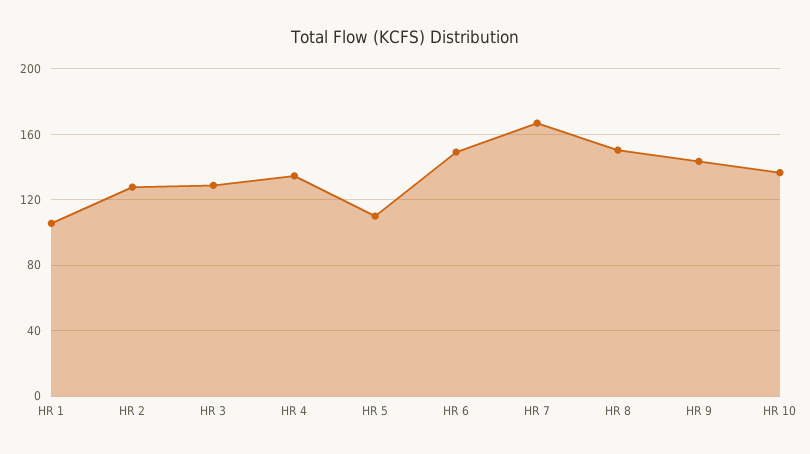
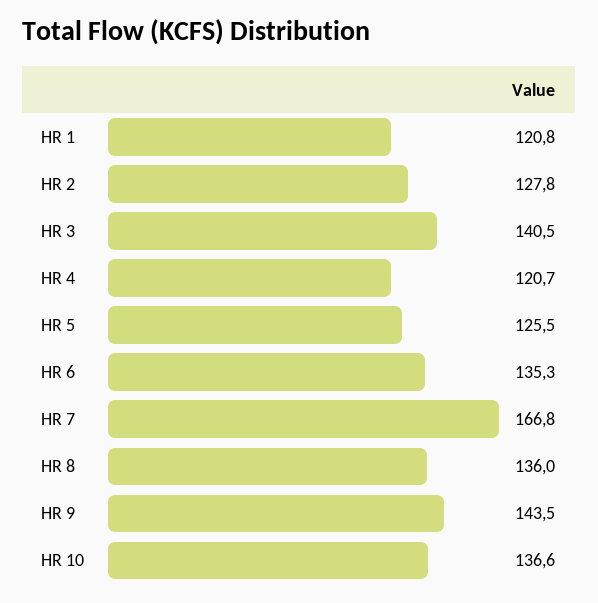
HR 1: 105 -> 120.8
HR 3: 130 -> 140.5
HR 4: 135 -> 120.7
HR 5: 110 -> 125.5
HR 6: 150 -> 135.3
HR 8: 150 -> 136

